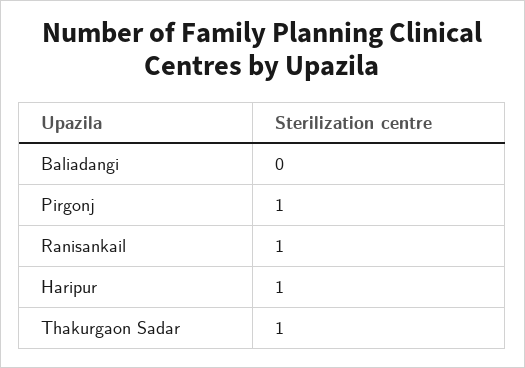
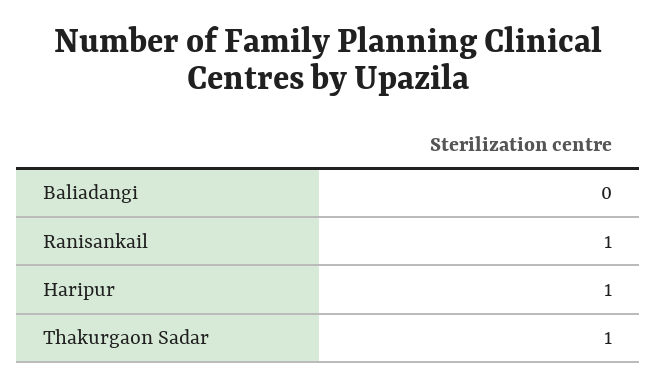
Pirgonj: 1 -> none

